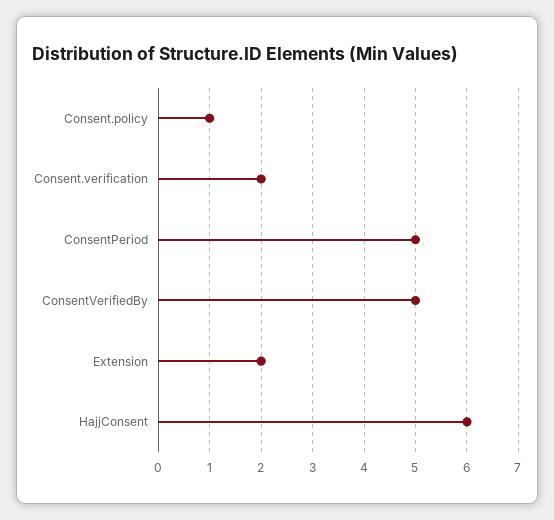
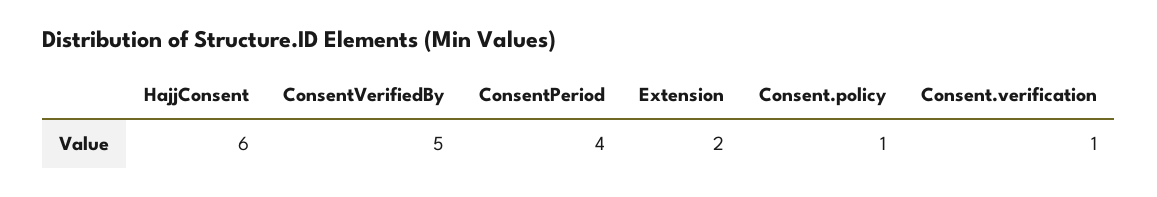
Consent.verification: 2 -> 1
ConsentPeriod: 5 -> 4

